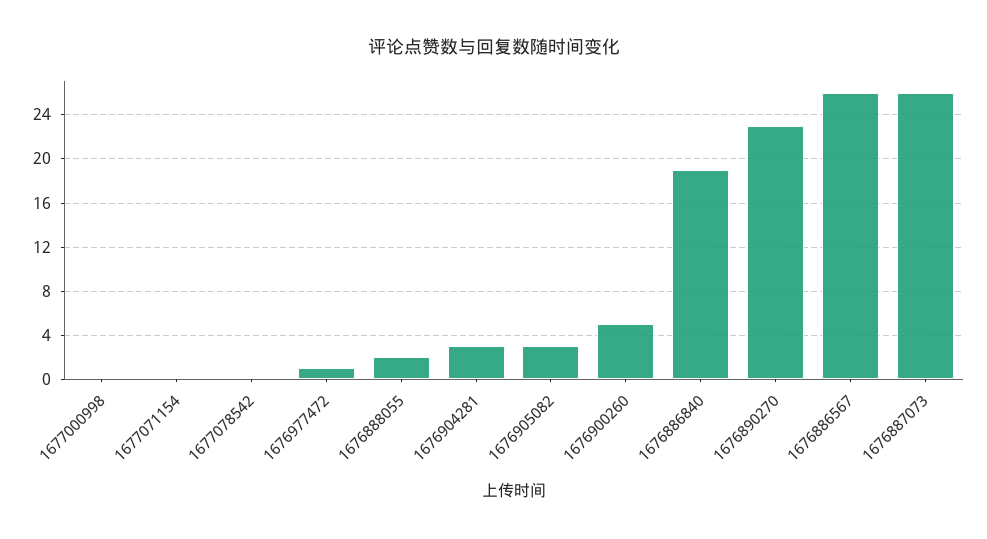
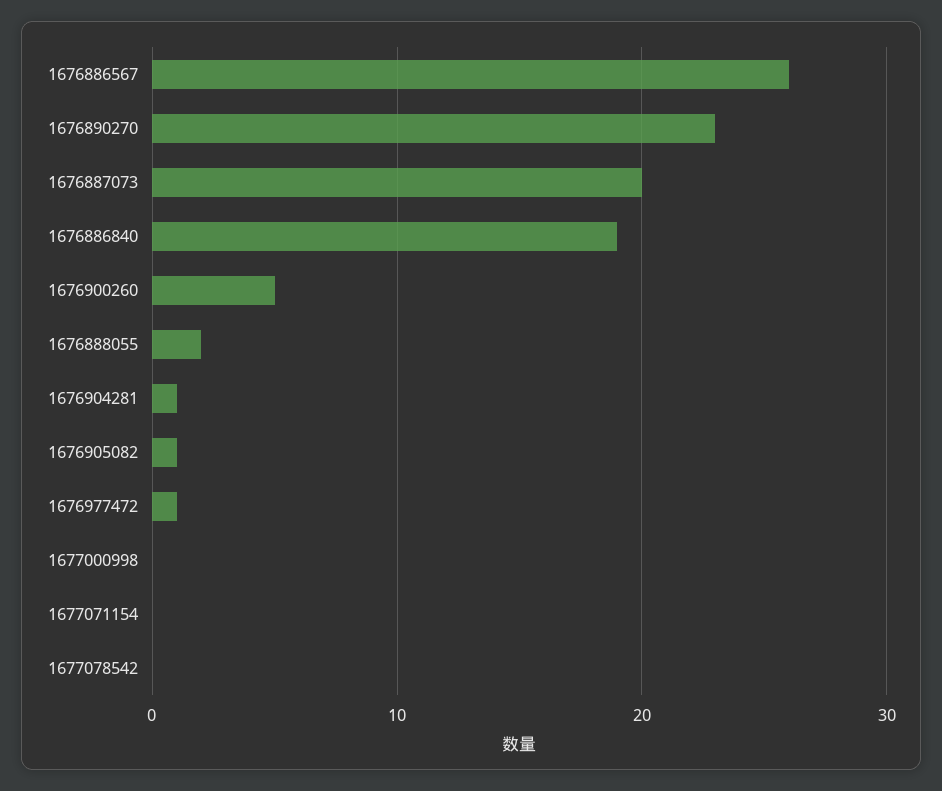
1676904281: 3 -> 1
1676905082: 3 -> 1
1676887073: 26 -> 20

